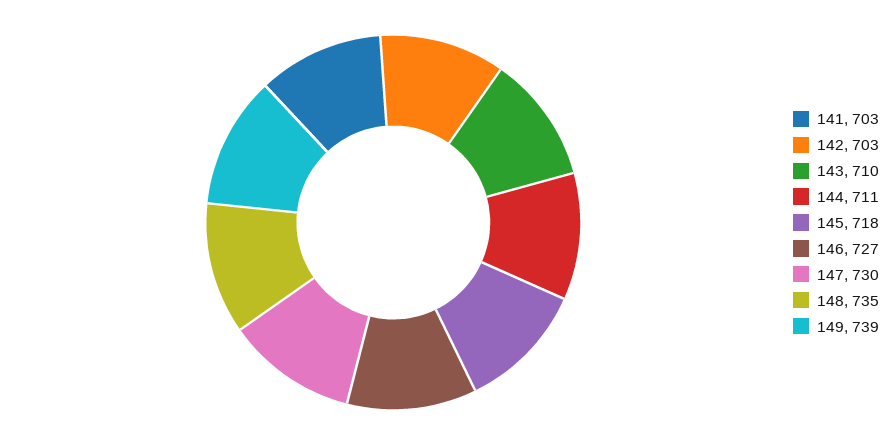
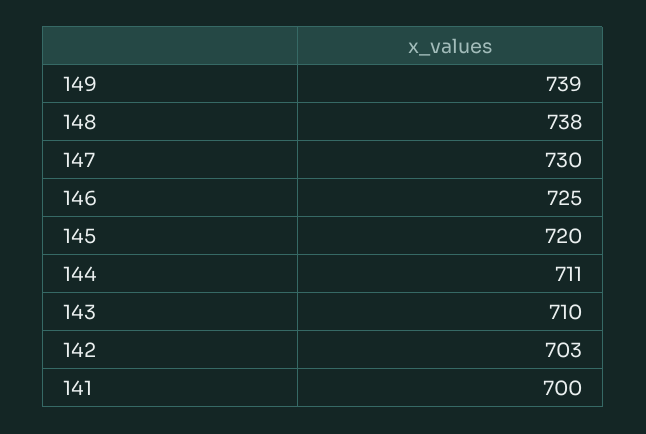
141: 703 -> 700
145: 718 -> 720
146: 727 -> 725
148: 735 -> 738

